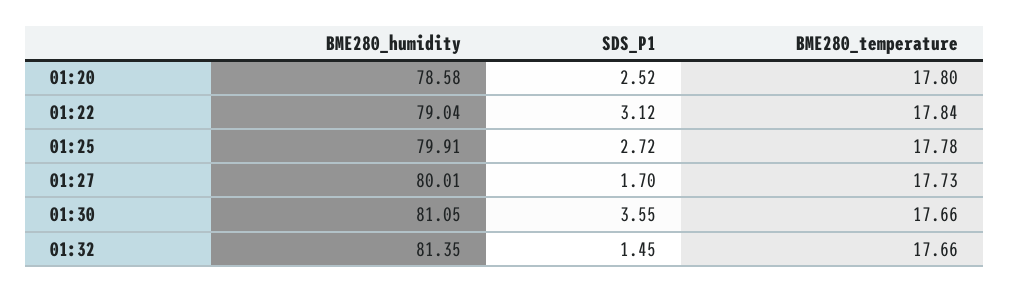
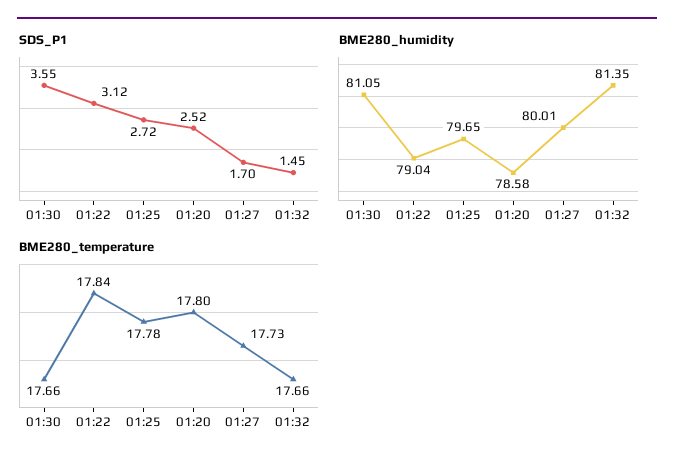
BME280_humidity, 01:25: 79.91 -> 79.65

